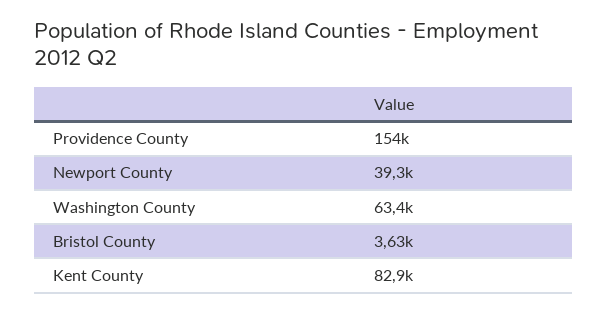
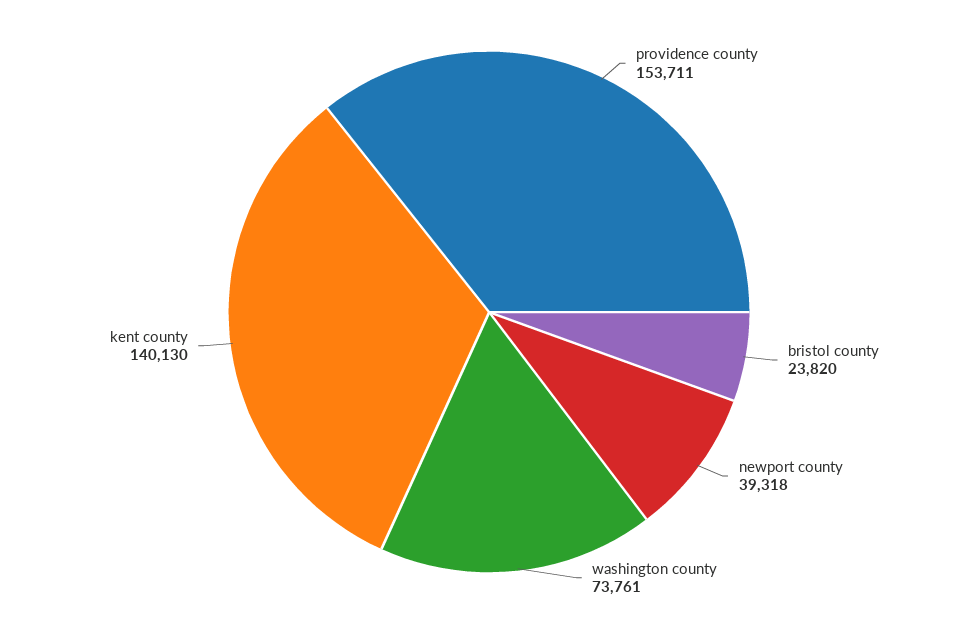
Washington County: 63400 -> 73761
Bristol County: 3630 -> 23820
Kent County: 82900 -> 140130

